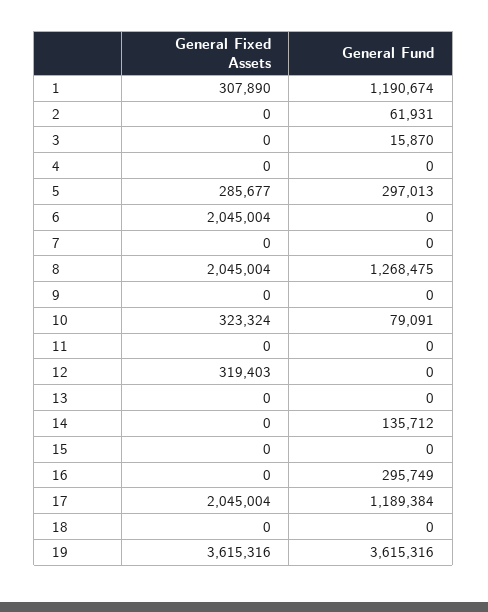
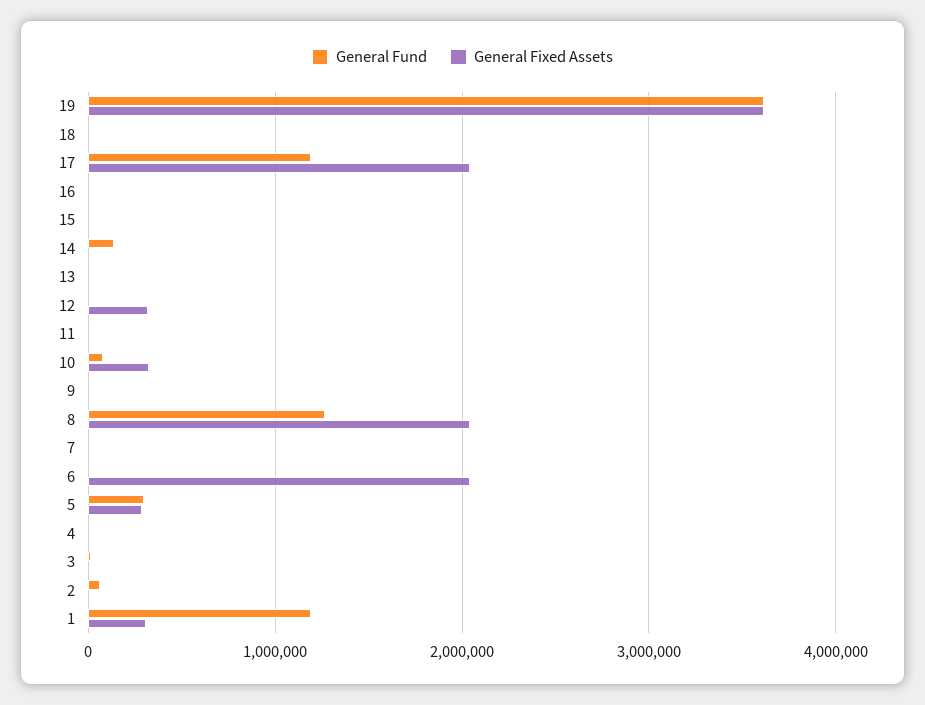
General Fund, 16: 295749 -> 0

